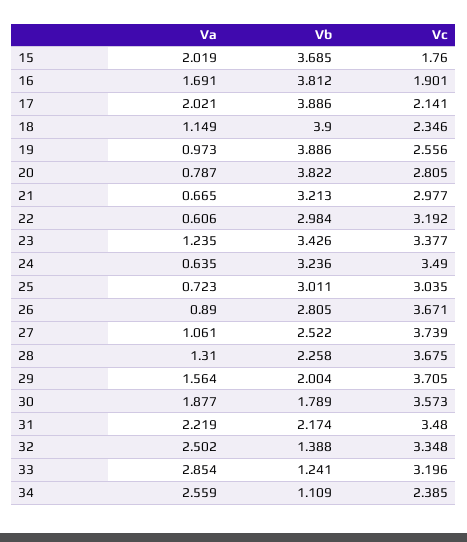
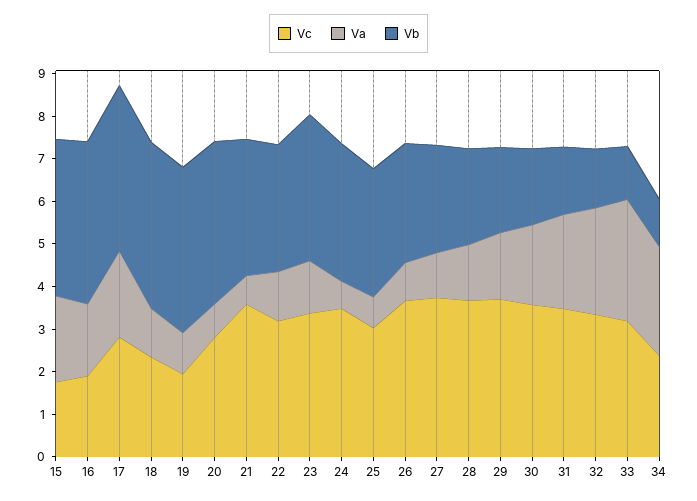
Vc, 17: 2.141 -> 2.8
Vc, 19: 2.556 -> 2
Vc, 21: 2.977 -> 3.6
Va, 22: 0.606 -> 1.2
Vb, 31: 2.174 -> 1.6

